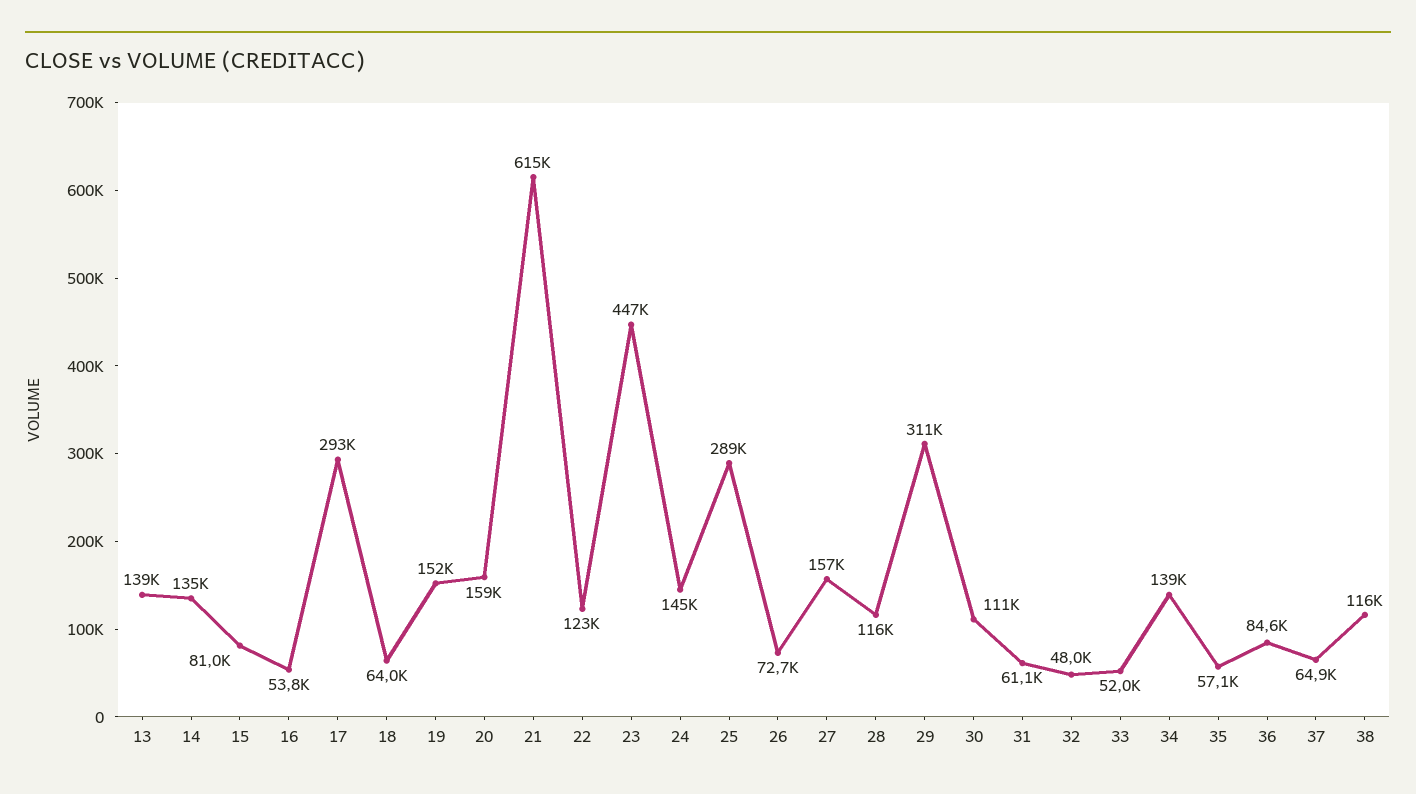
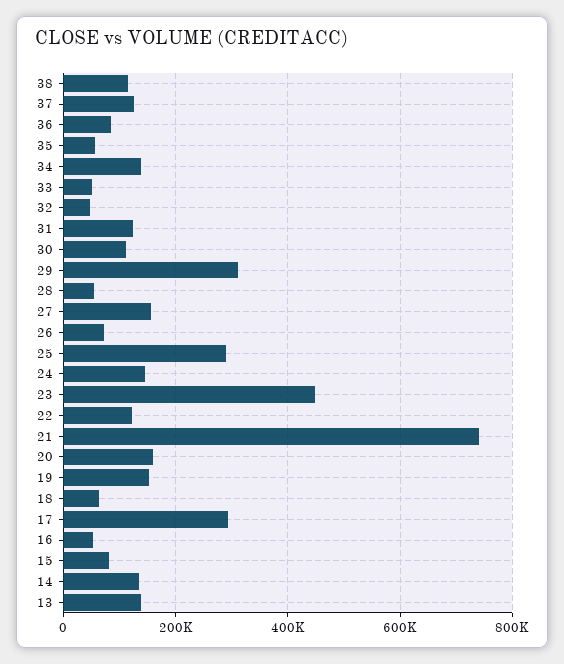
21: 615000 -> 740000
28: 116000 -> 60000
31: 61100 -> 120000
37: 64900 -> 120000

